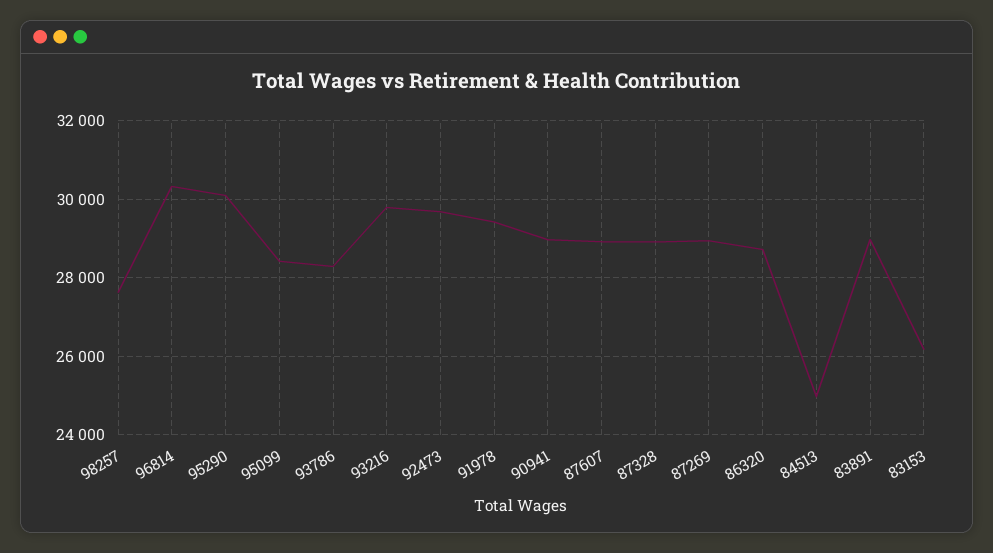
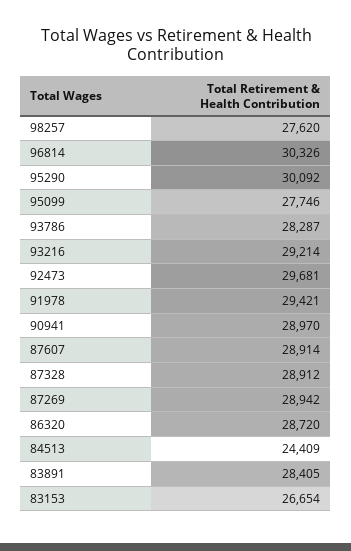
95099: 28400 -> 27746
93216: 29800 -> 29214
84513: 25000 -> 24409
83891: 29000 -> 28405
83153: 26200 -> 26654

